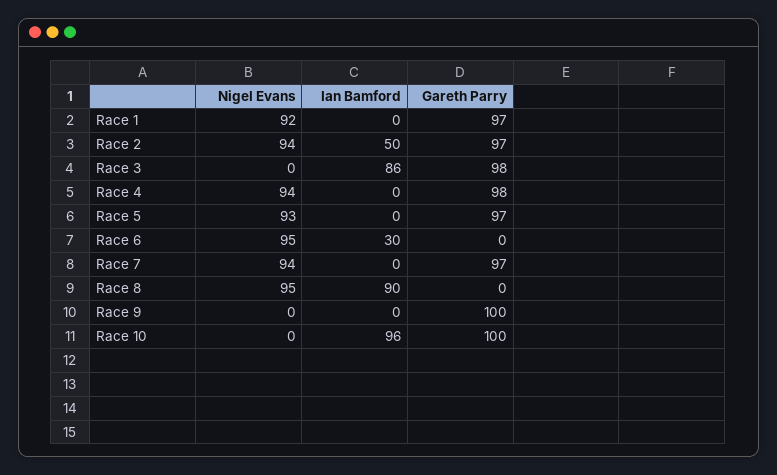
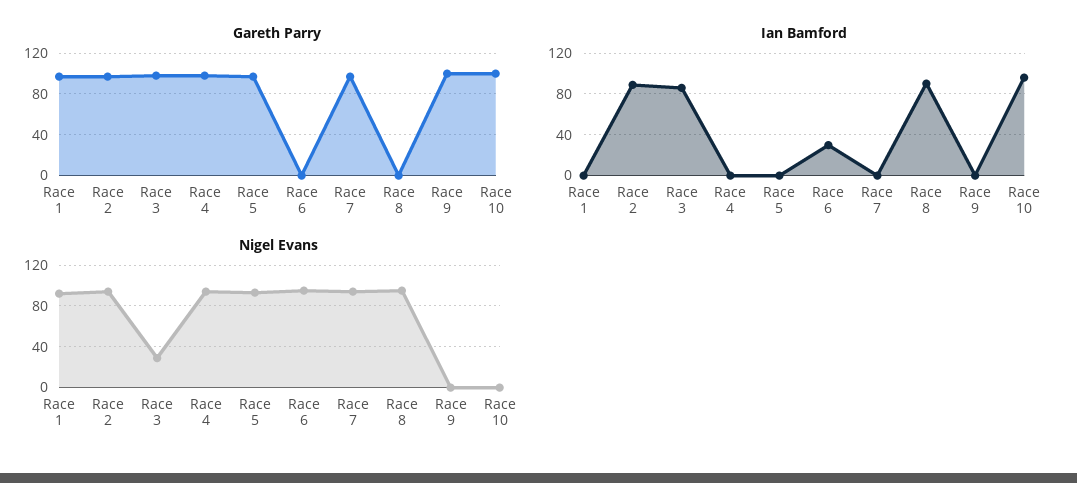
Ian Bamford, Race 2: 50 -> 90
Nigel Evans, Race 3: 0 -> 30

